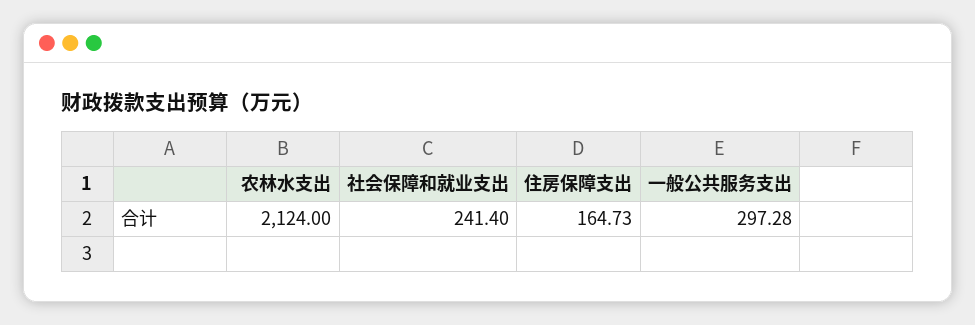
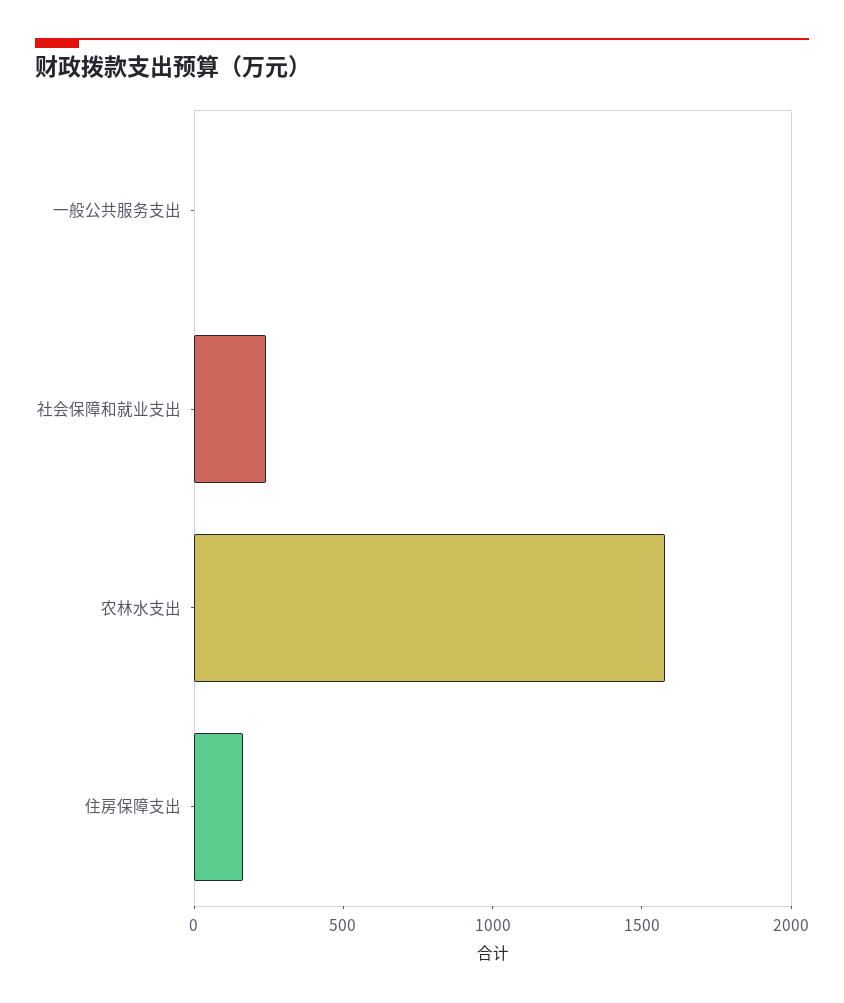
农林水支出: 2124 -> 1600
一般公共服务支出: 297.28 -> 0

